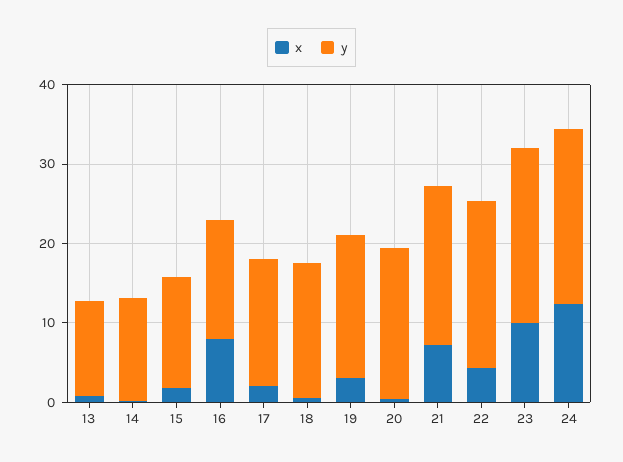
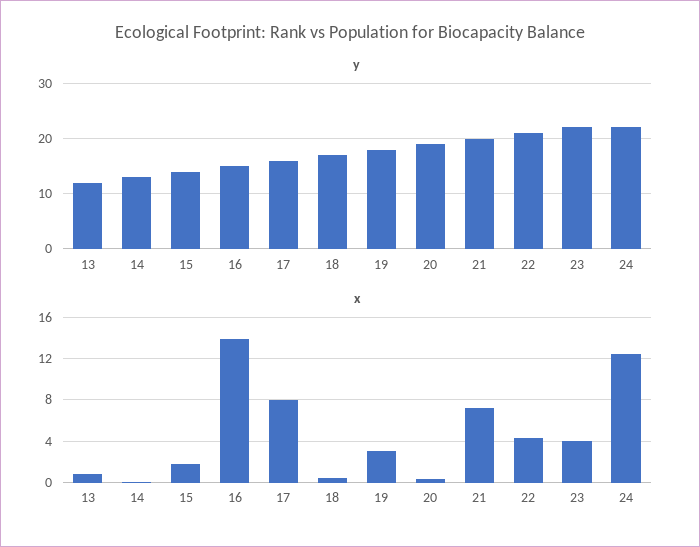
x, 16: 8 -> 14
x, 17: 2 -> 8
x, 23: 10 -> 4

